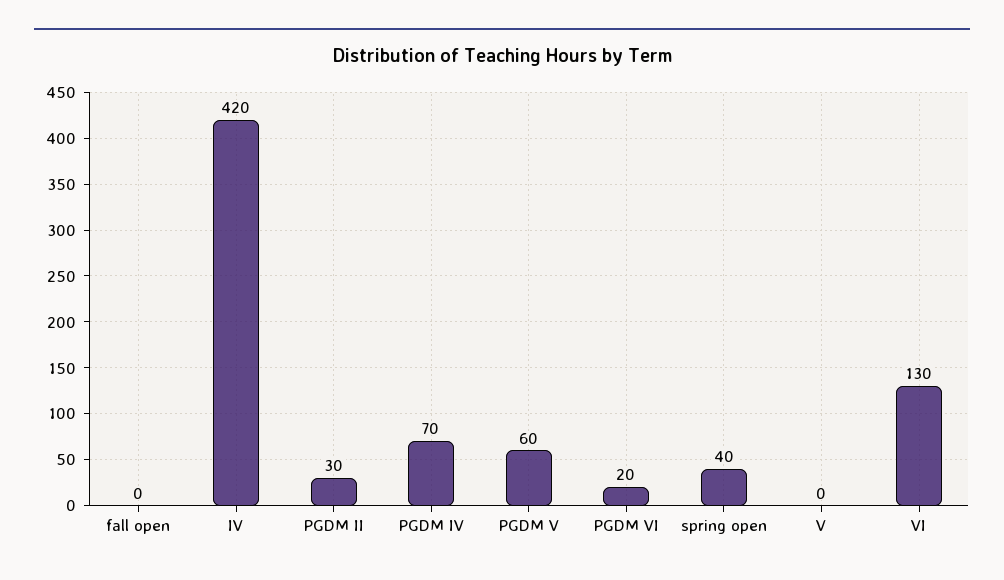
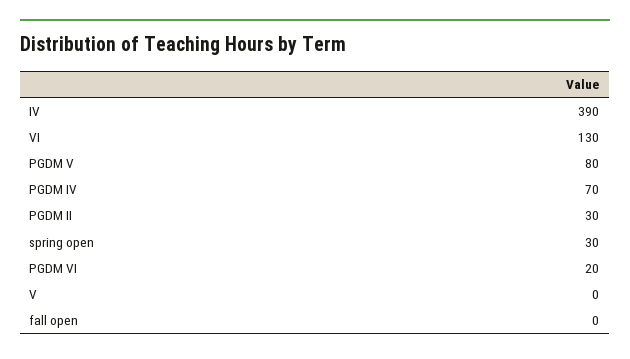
IV: 420 -> 390
PGDM V: 60 -> 80
spring open: 40 -> 30

